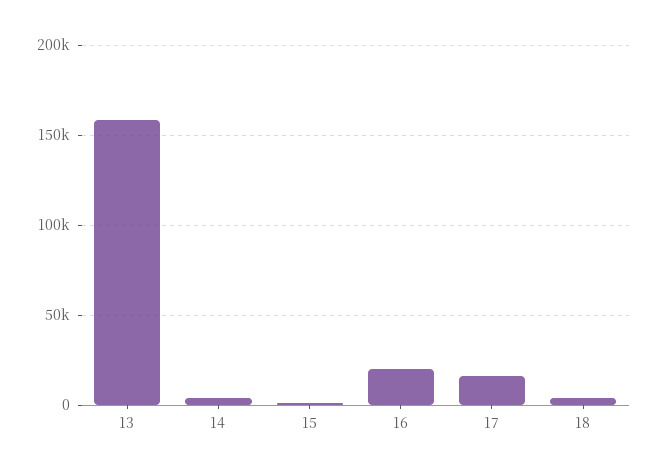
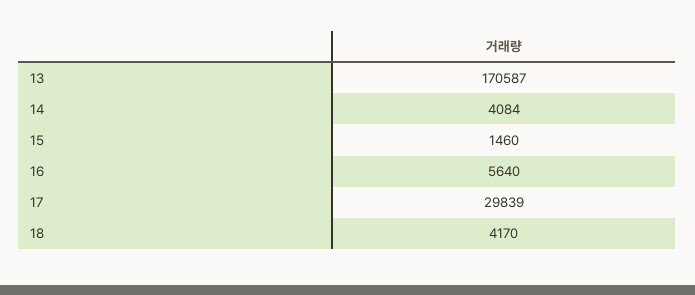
13: 160000 -> 170587
16: 20000 -> 5640
17: 15000 -> 29839

